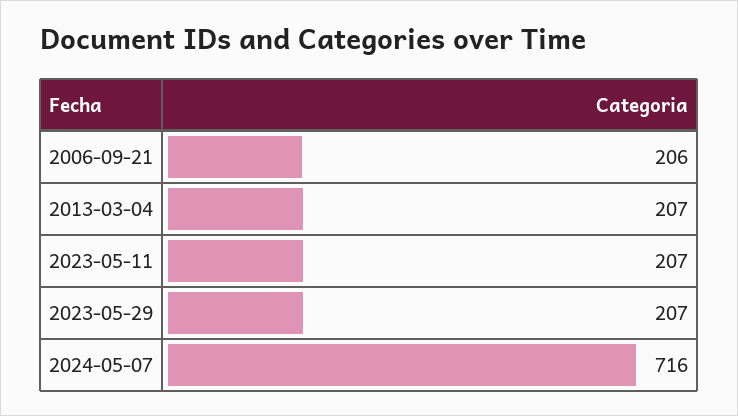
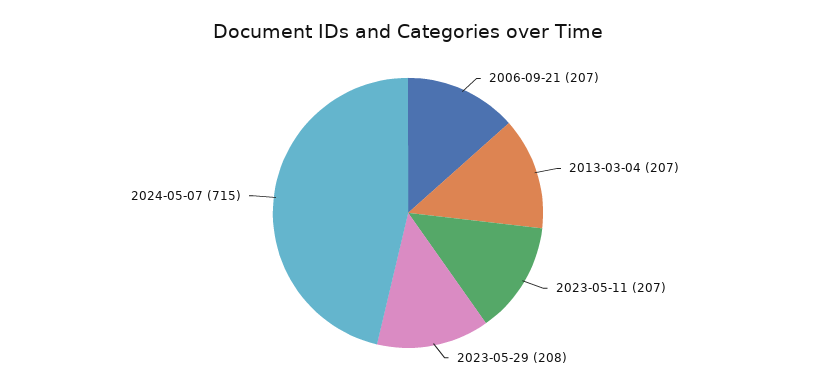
2006-09-21: 206 -> 207
2023-05-29: 207 -> 208
2024-05-07: 716 -> 715

